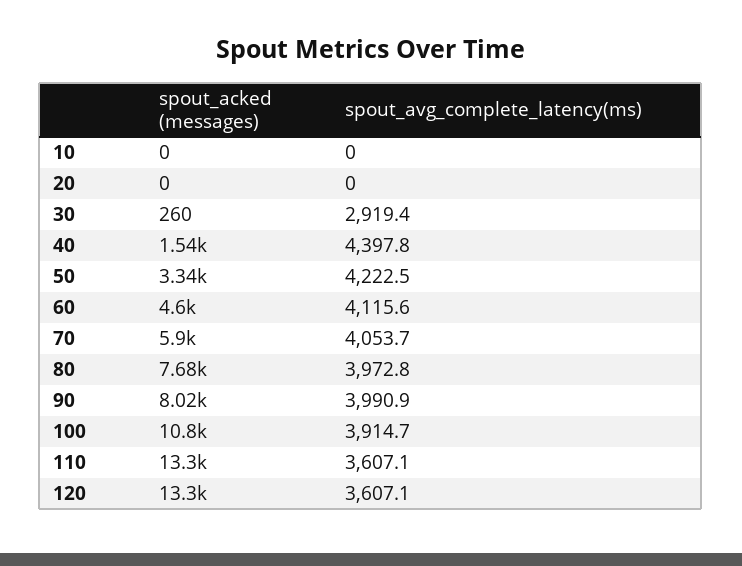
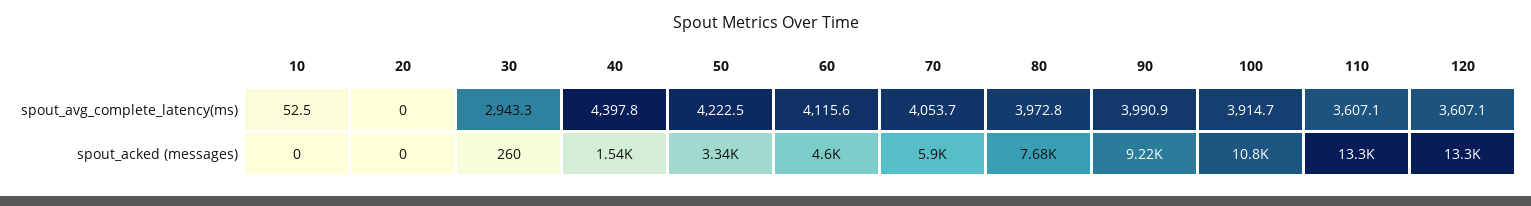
spout_avg_complete_latency(ms), 10: 0 -> 52.5
spout_avg_complete_latency(ms), 30: 2919.4 -> 2943.3
spout_acked (messages), 90: 8020 -> 9220

